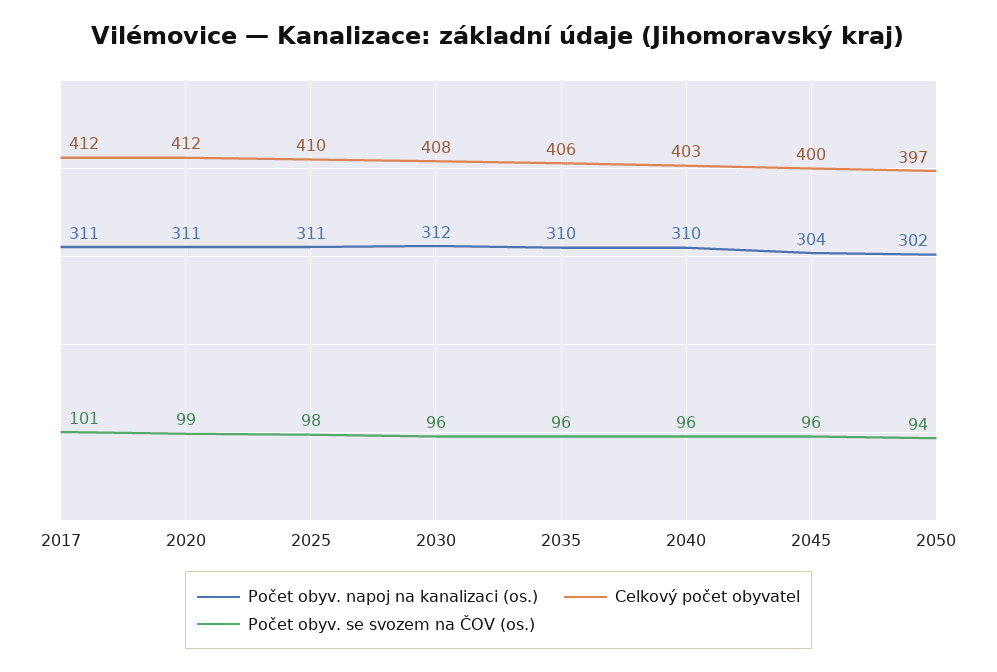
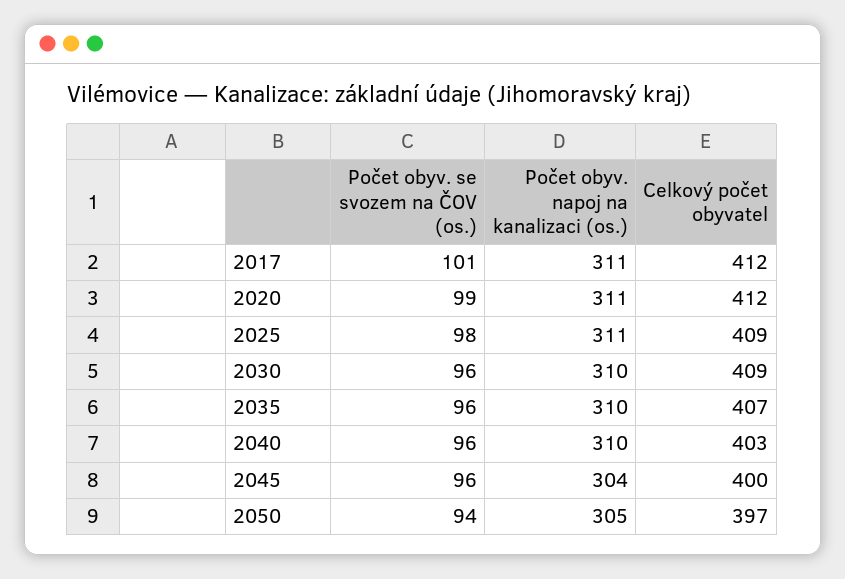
Celkový počet obyvatel, 2025: 410 -> 409
Počet obyv. napoj na kanalizaci (os.), 2030: 312 -> 310
Celkový počet obyvatel, 2030: 408 -> 409
Celkový počet obyvatel, 2035: 406 -> 407
Počet obyv. napoj na kanalizaci (os.), 2050: 302 -> 305

